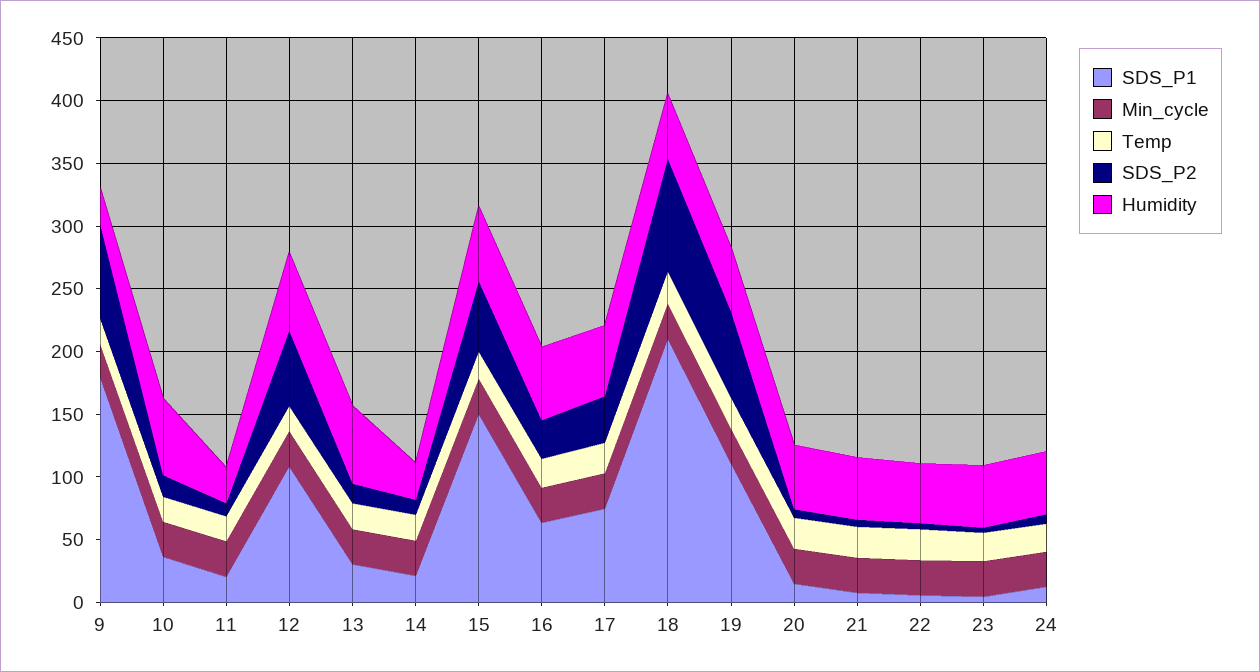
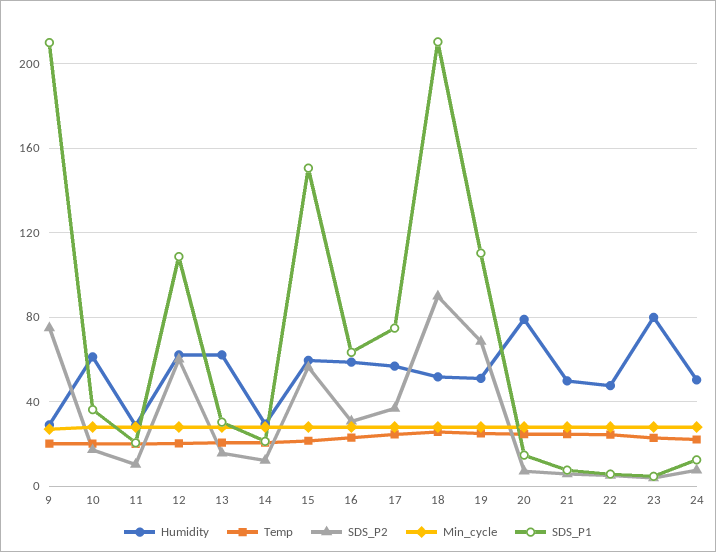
SDS_P1, 9: 180 -> 210
Humidity, 20: 50 -> 80
Humidity, 23: 50 -> 80

